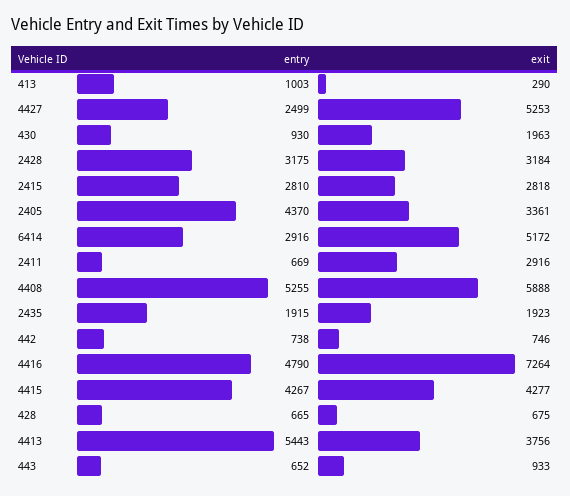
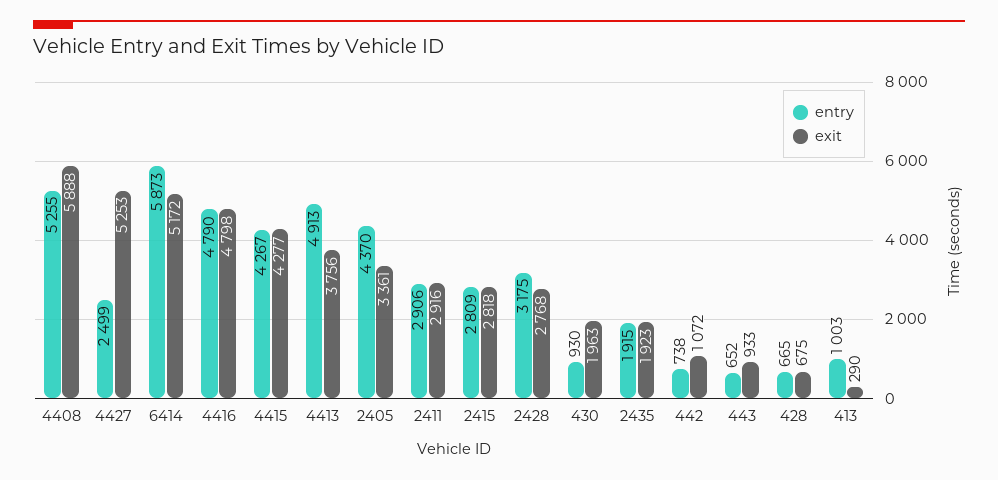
exit, 2428: 3184 -> 2768
entry, 2415: 2810 -> 2809
entry, 6414: 2916 -> 5873
entry, 2411: 669 -> 2906
exit, 442: 746 -> 1072
exit, 4416: 7264 -> 4798
entry, 4413: 5443 -> 4913

